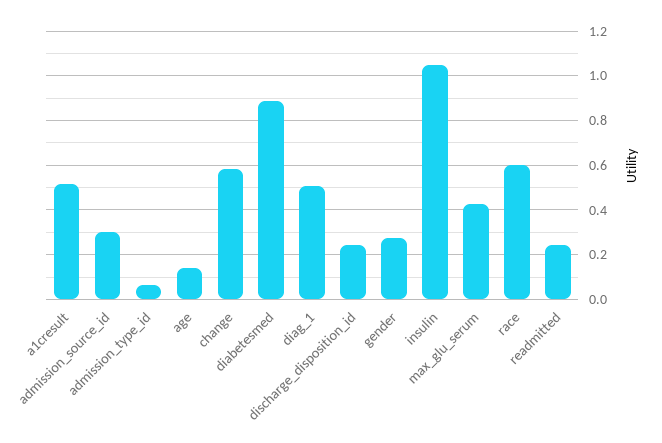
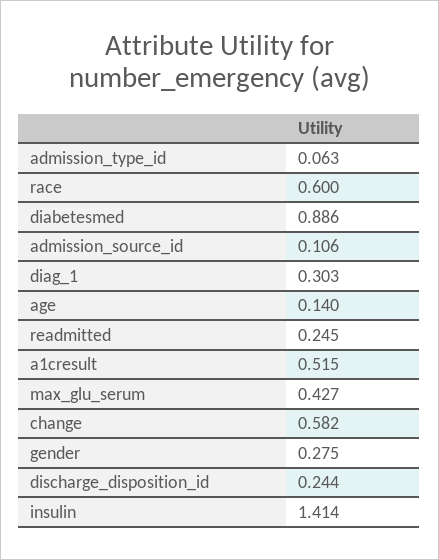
admission_source_id: 0.3 -> 0.106
diag_1: 0.5 -> 0.303
insulin: 1.05 -> 1.414

